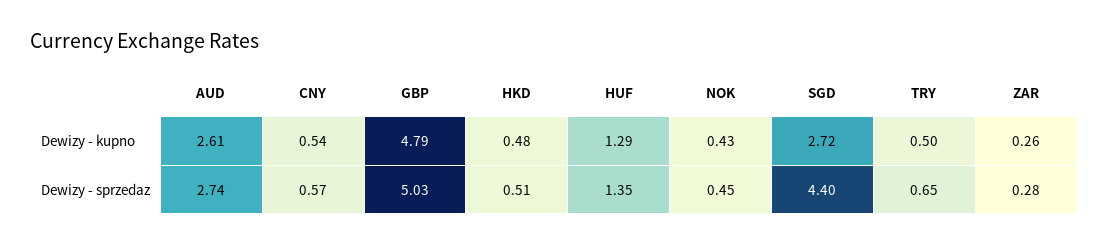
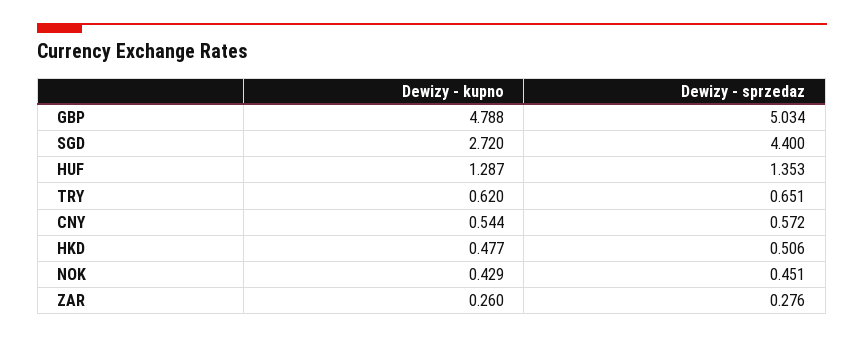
AUD, Dewizy - kupno: 2.61 -> none
TRY, Dewizy - kupno: 0.5 -> 0.62
AUD, Dewizy - sprzedaz: 2.74 -> none

